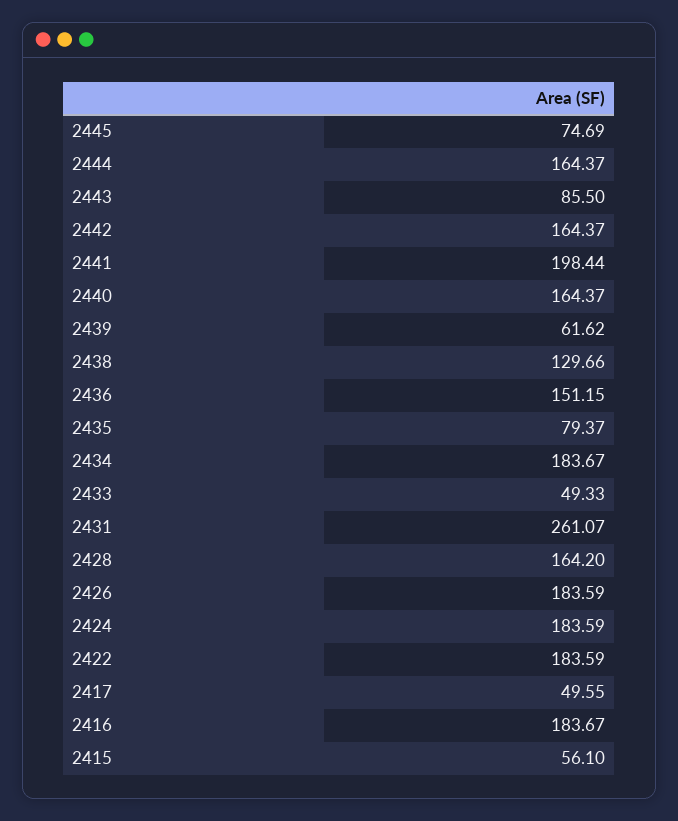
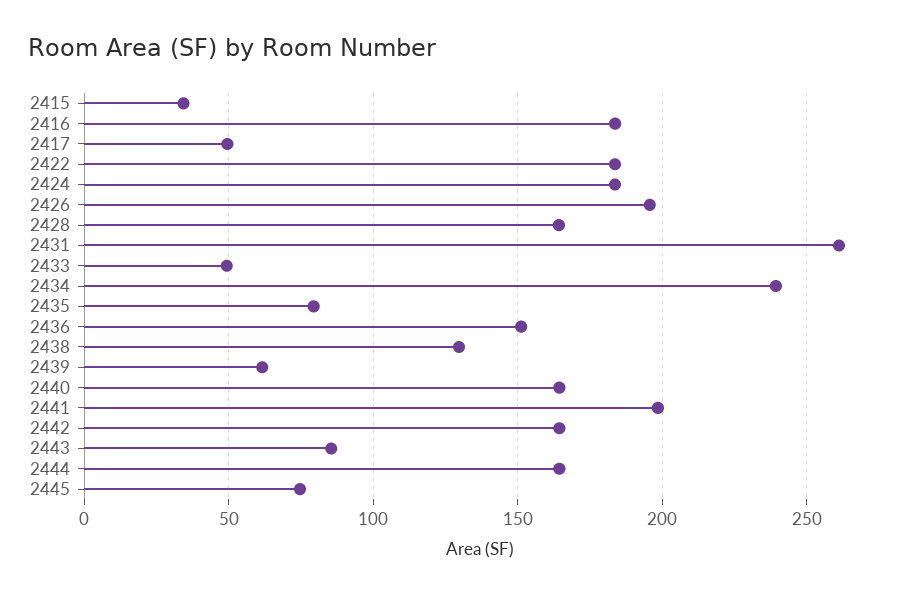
2434: 183.67 -> 240
2426: 183.59 -> 195
2415: 56.1 -> 35

